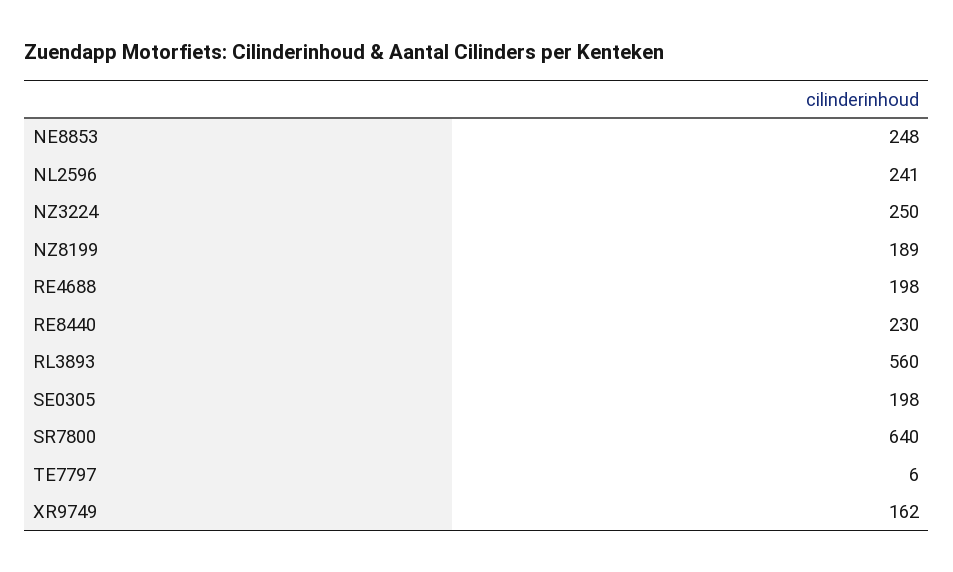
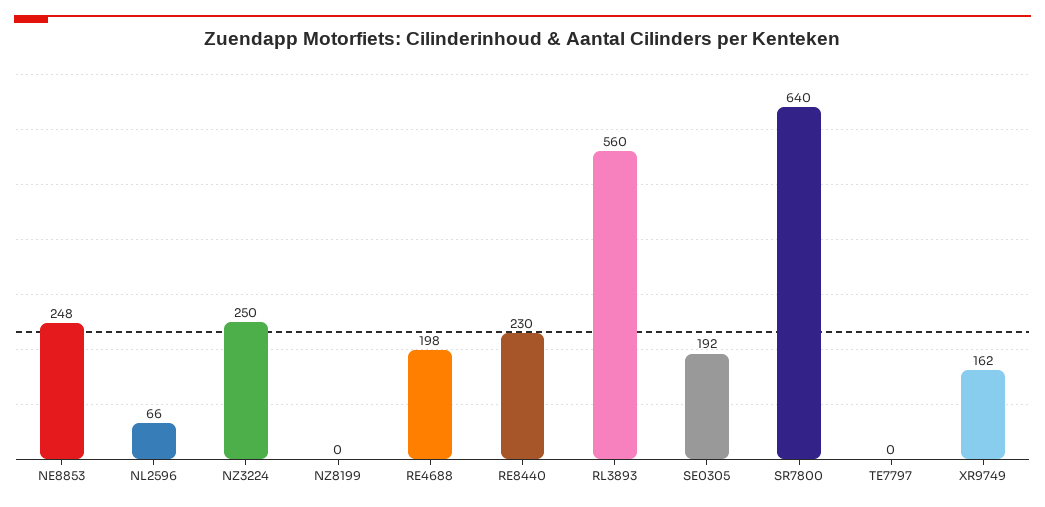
NL2596: 241 -> 66
NZ8199: 189 -> 0
SE0305: 198 -> 192
TE7797: 6 -> 0

